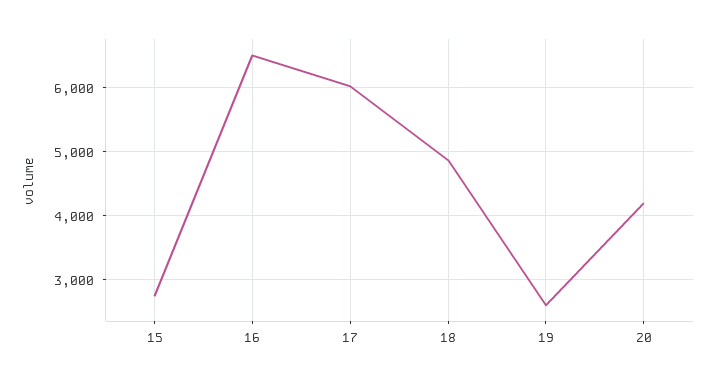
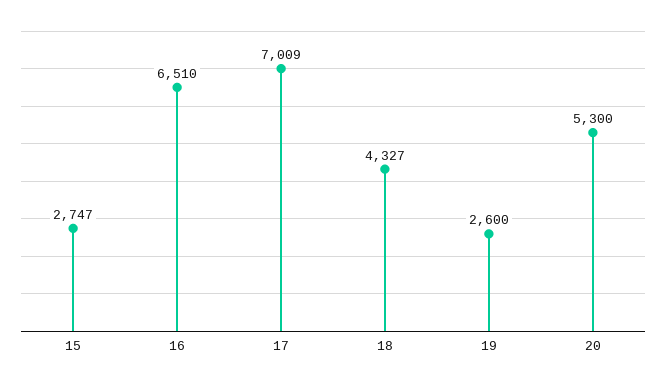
17: 6000 -> 7009
18: 4900 -> 4327
20: 4200 -> 5300

